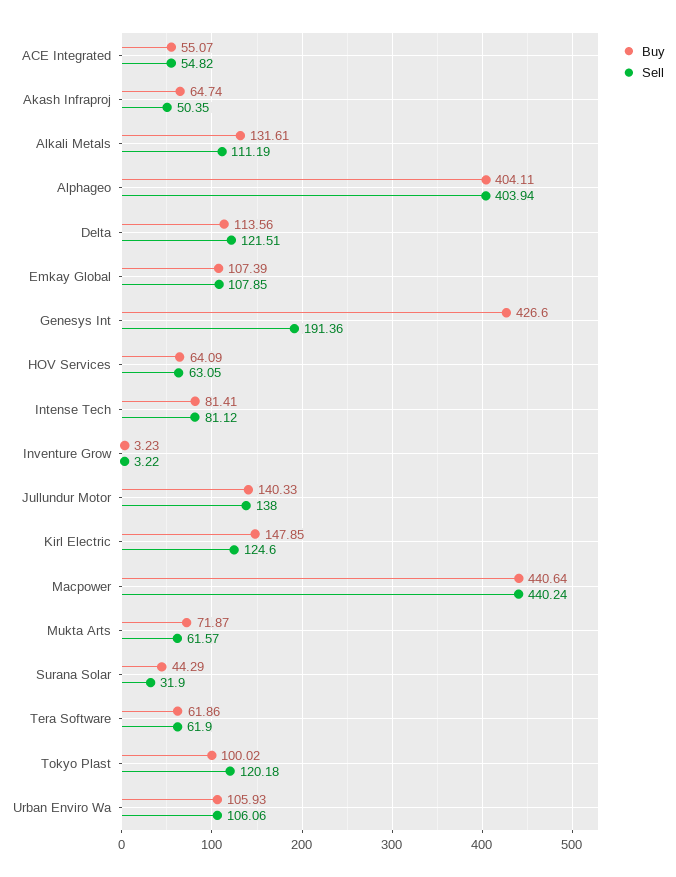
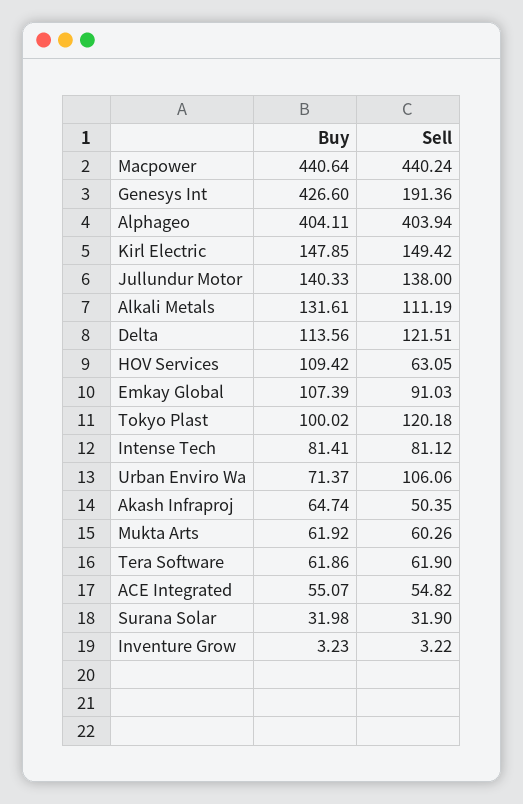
Sell, Emkay Global: 107.85 -> 91.03
Buy, HOV Services: 64.09 -> 109.42
Sell, Kirl Electric: 124.6 -> 149.42
Buy, Mukta Arts: 71.87 -> 61.92
Sell, Mukta Arts: 61.57 -> 60.26
Buy, Surana Solar: 44.29 -> 31.98
Buy, Urban Enviro Wa: 105.93 -> 71.37

